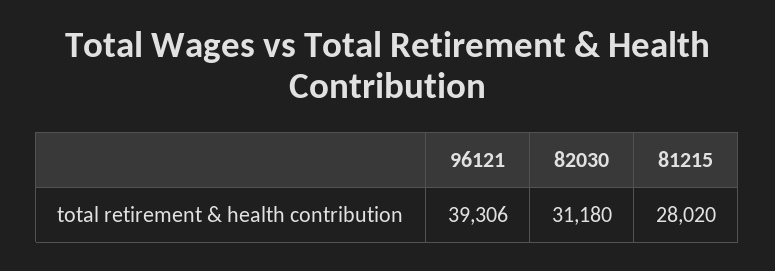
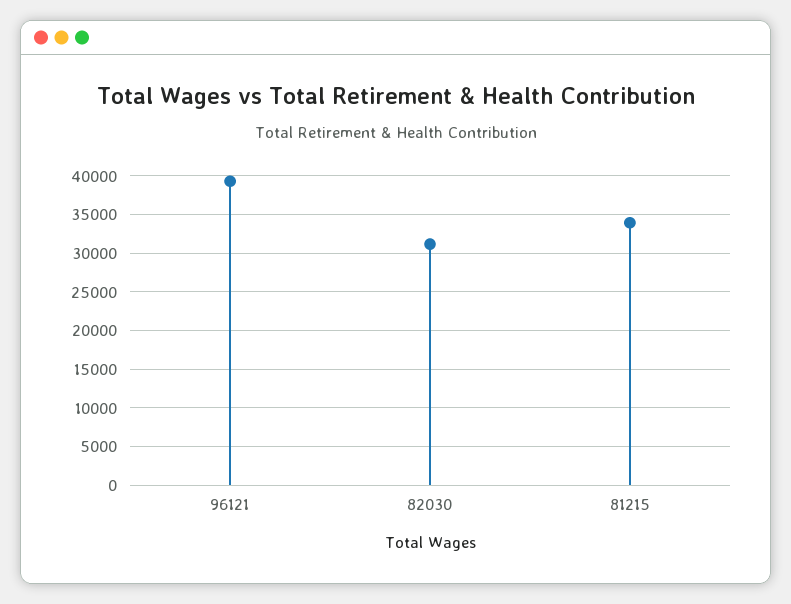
81215: 28020 -> 34000

